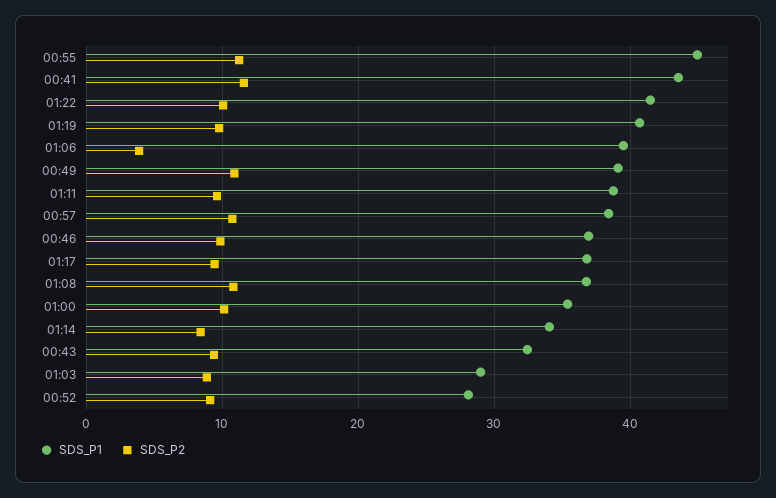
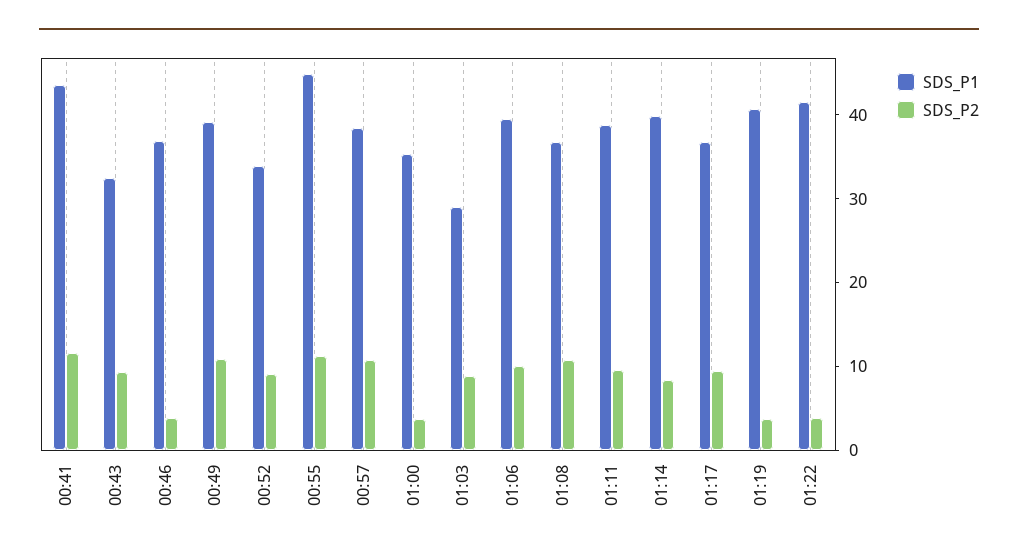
SDS_P2, 01:22: 10 -> 4
SDS_P2, 01:19: 10 -> 4
SDS_P2, 01:06: 4 -> 10
SDS_P2, 00:46: 10 -> 4
SDS_P2, 01:00: 10 -> 4
SDS_P1, 01:14: 34 -> 40
SDS_P1, 00:52: 28 -> 34

